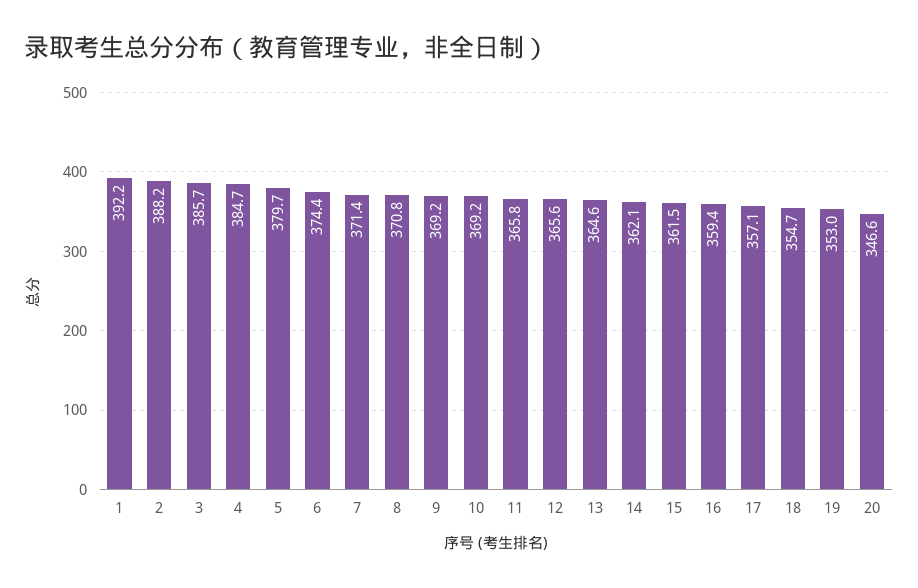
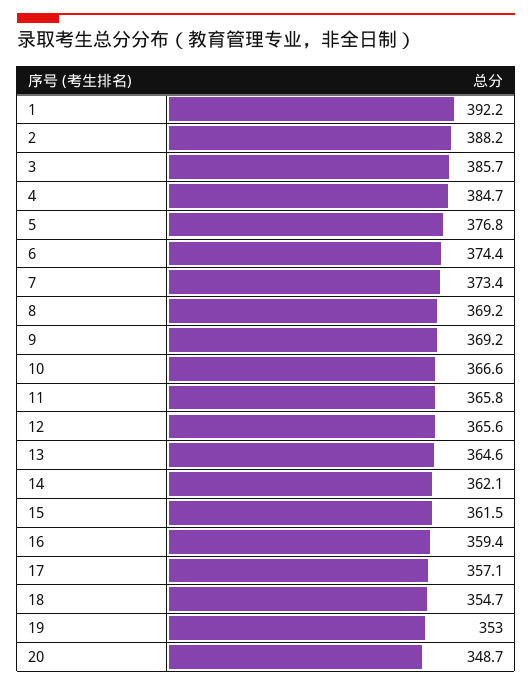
5: 379.7 -> 376.8
7: 371.4 -> 373.4
8: 370.8 -> 369.2
10: 369.2 -> 366.6
20: 346.6 -> 348.7

